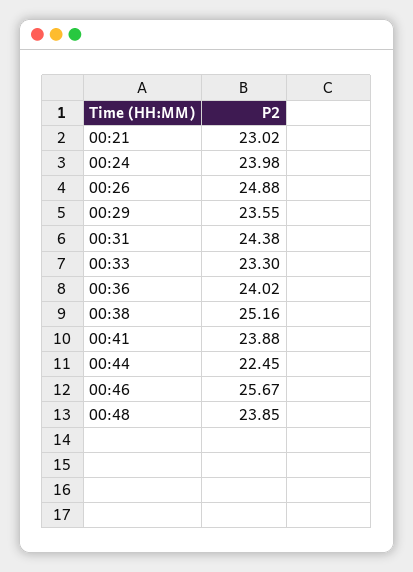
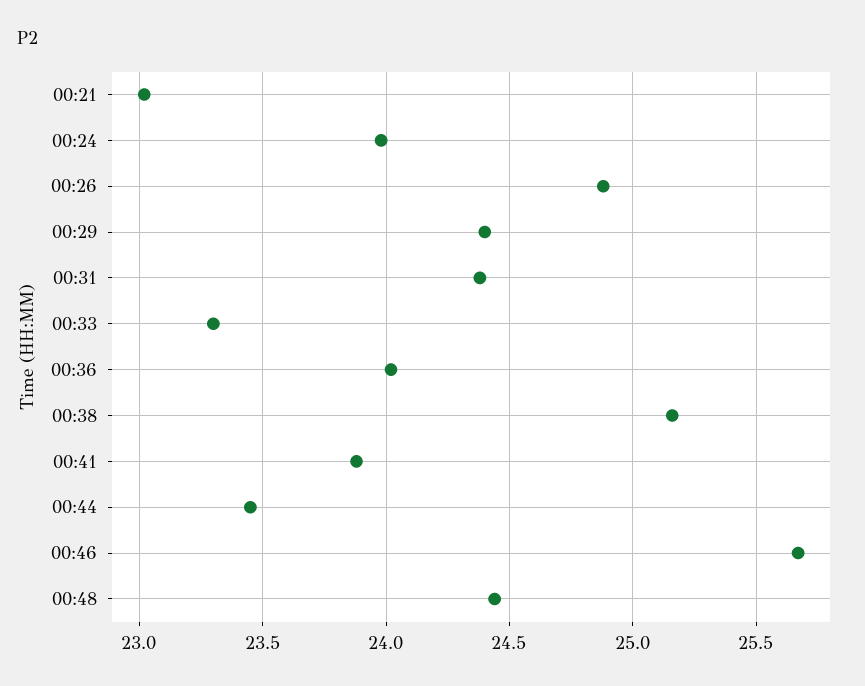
00:29: 23.55 -> 24.4
00:44: 22.45 -> 23.45
00:48: 23.85 -> 24.45

